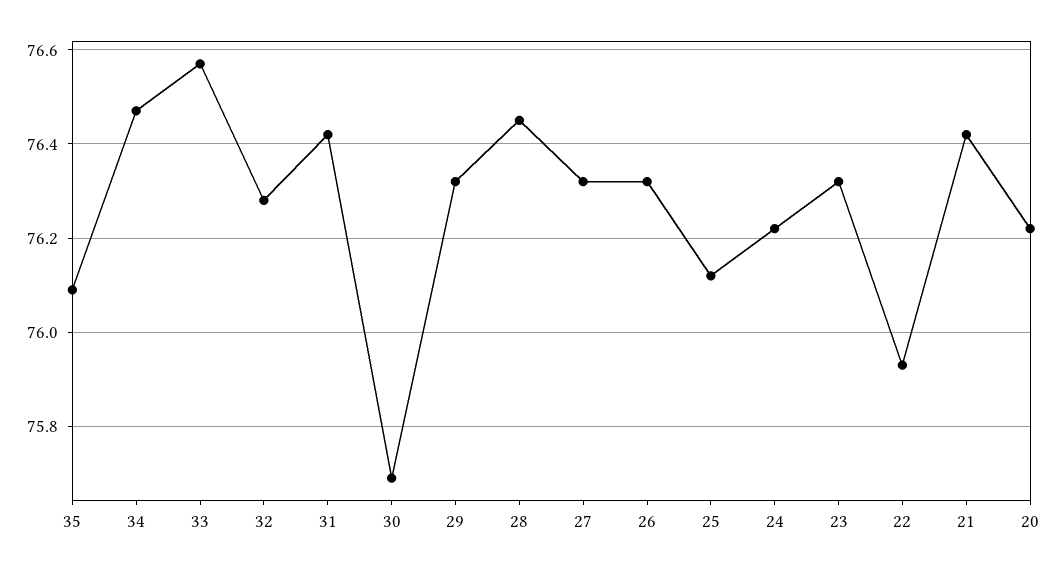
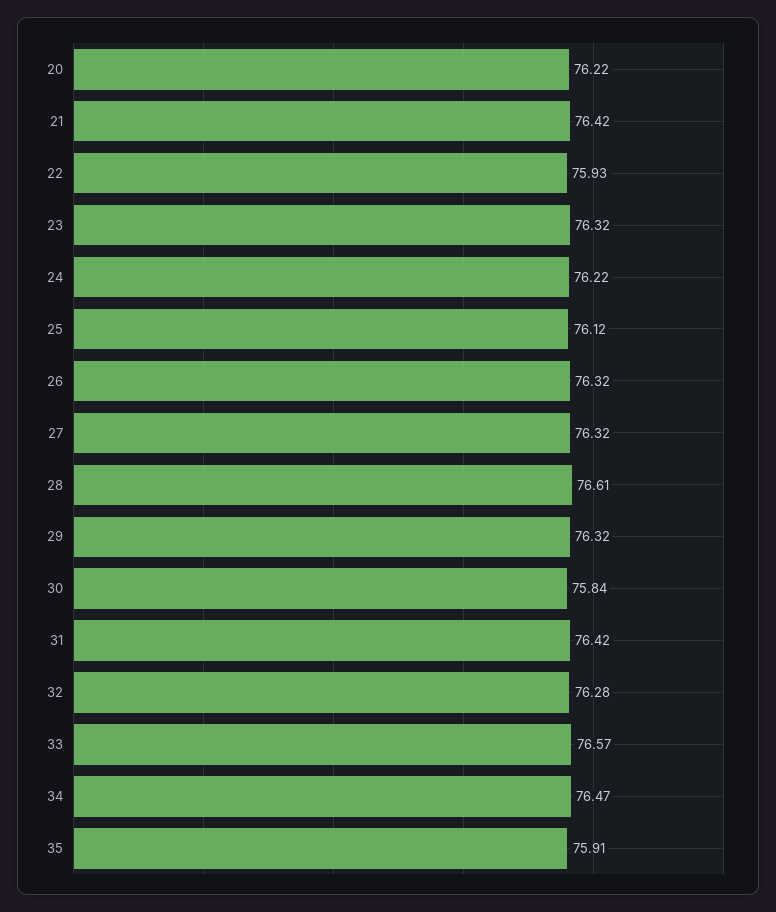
35: 76.1 -> 75.91
30: 75.7 -> 75.84
28: 76.45 -> 76.61

